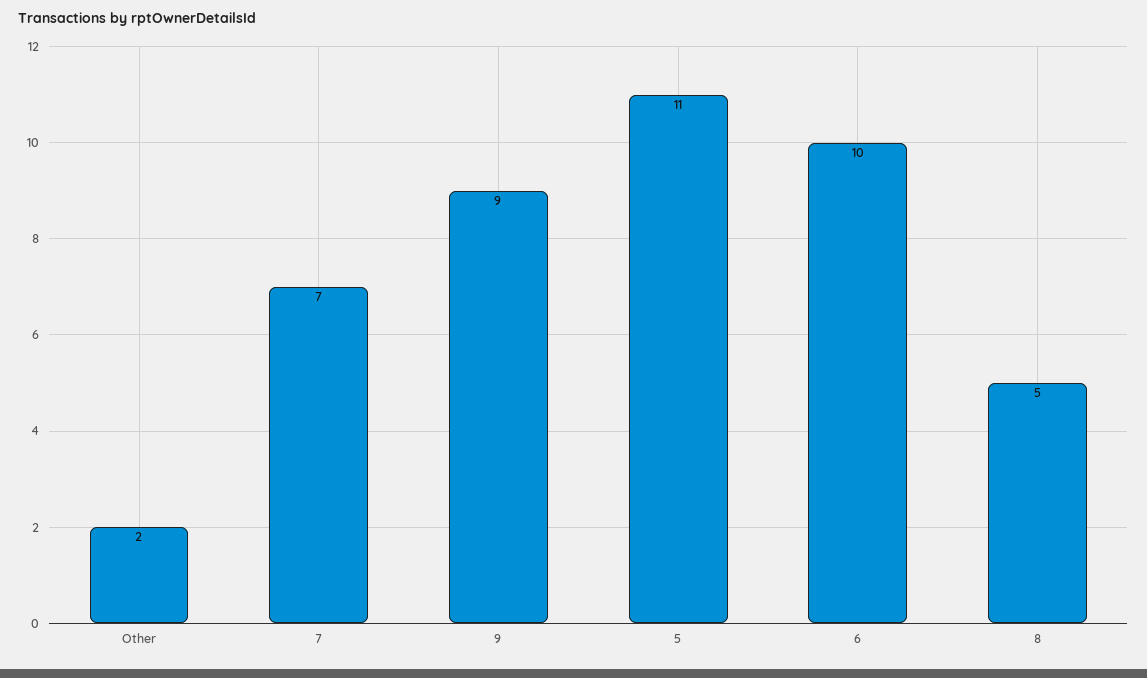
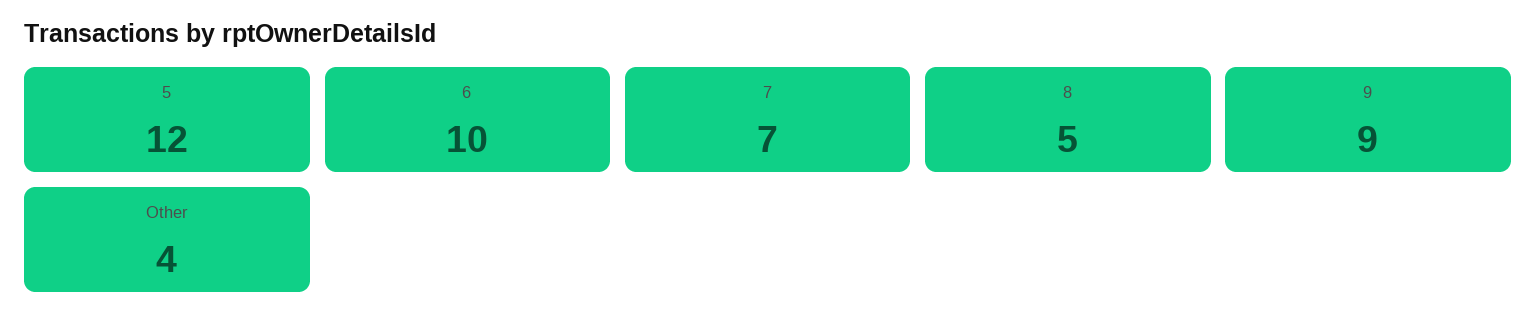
Other: 2 -> 4
5: 11 -> 12

